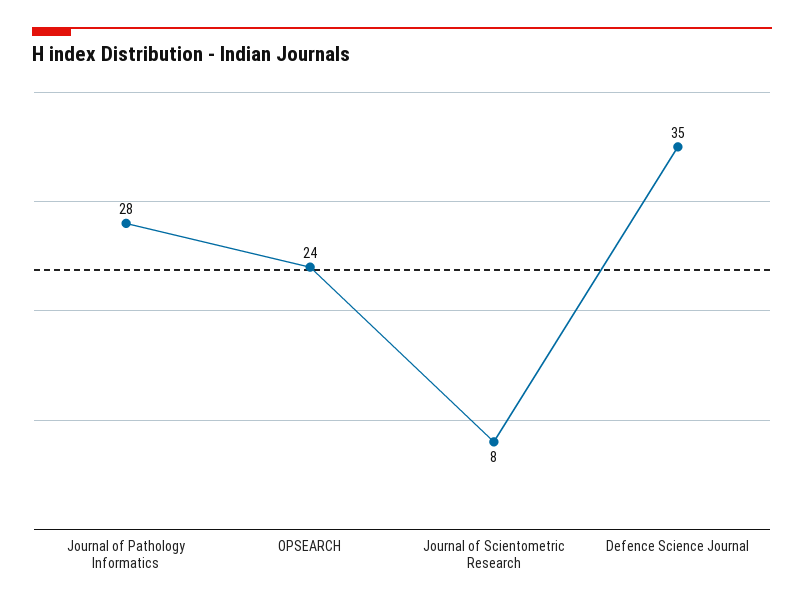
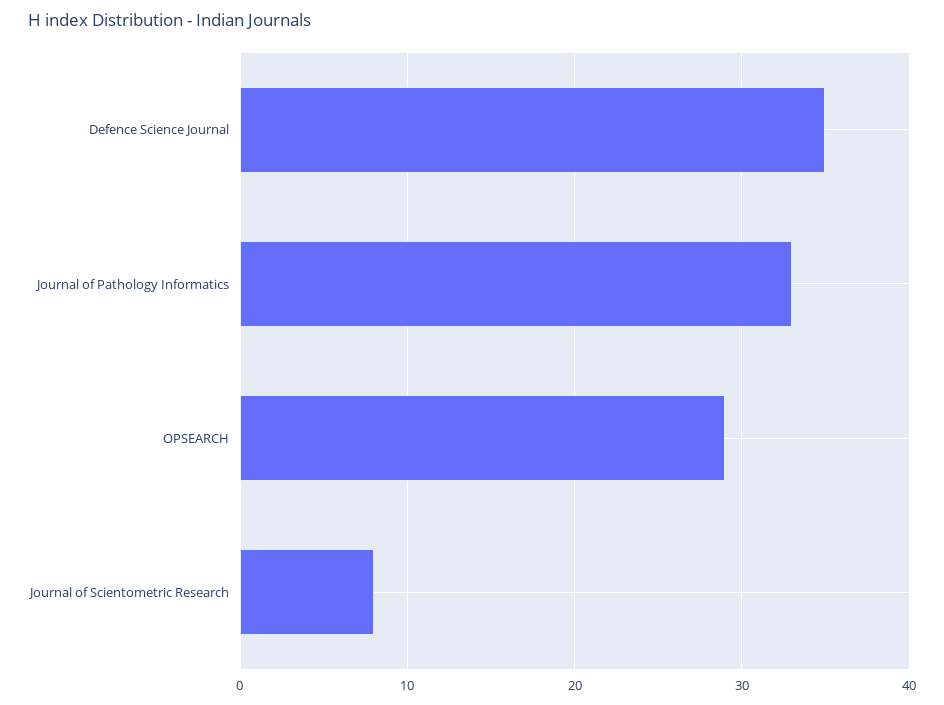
Journal of Pathology Informatics: 28 -> 33
OPSEARCH: 24 -> 29

